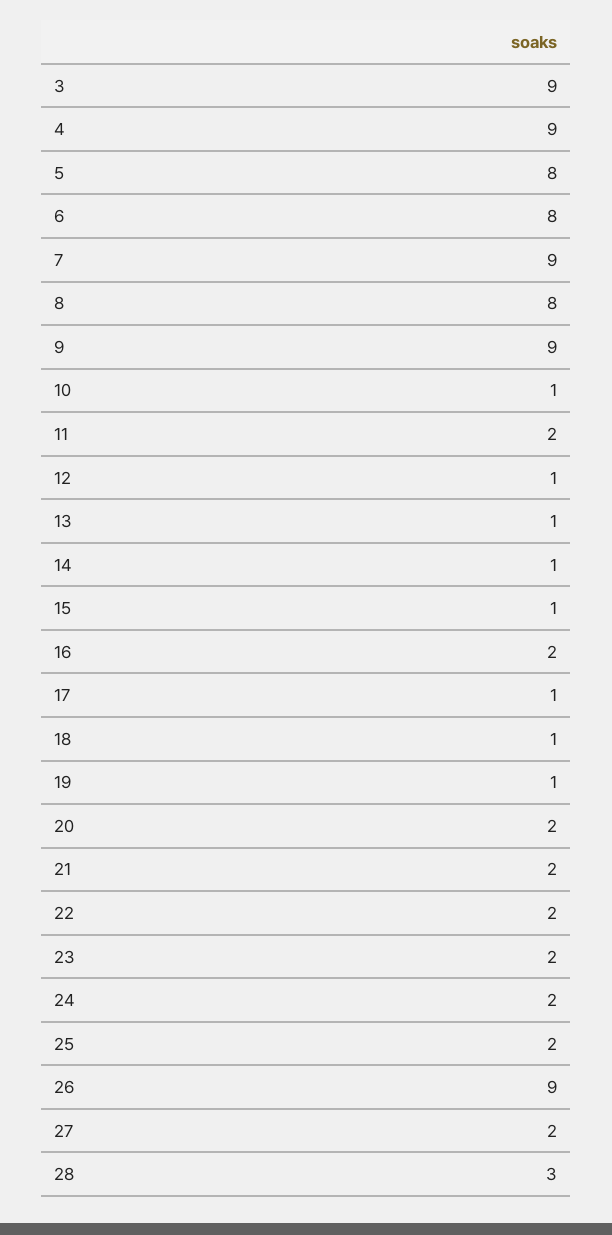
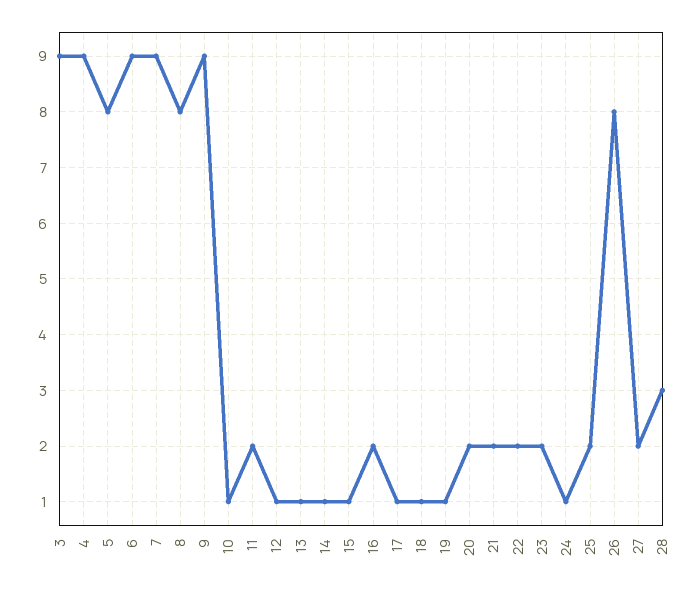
6: 8 -> 9
24: 2 -> 1
26: 9 -> 8

